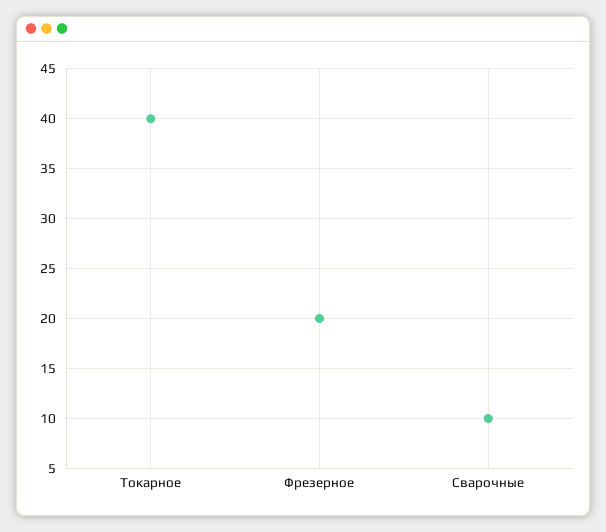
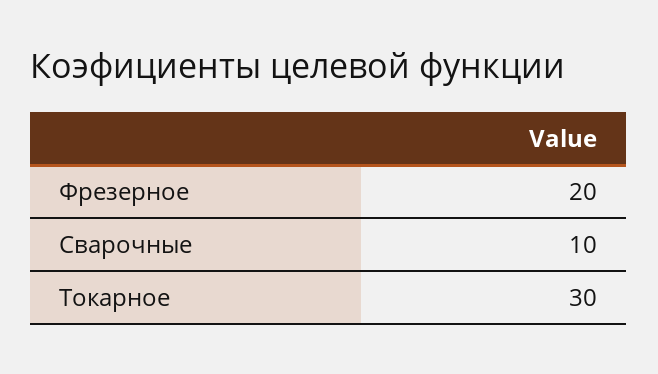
Токарное: 40 -> 30

